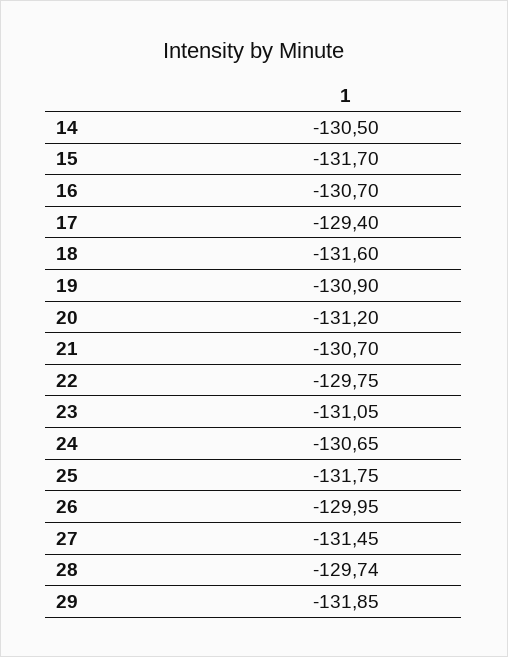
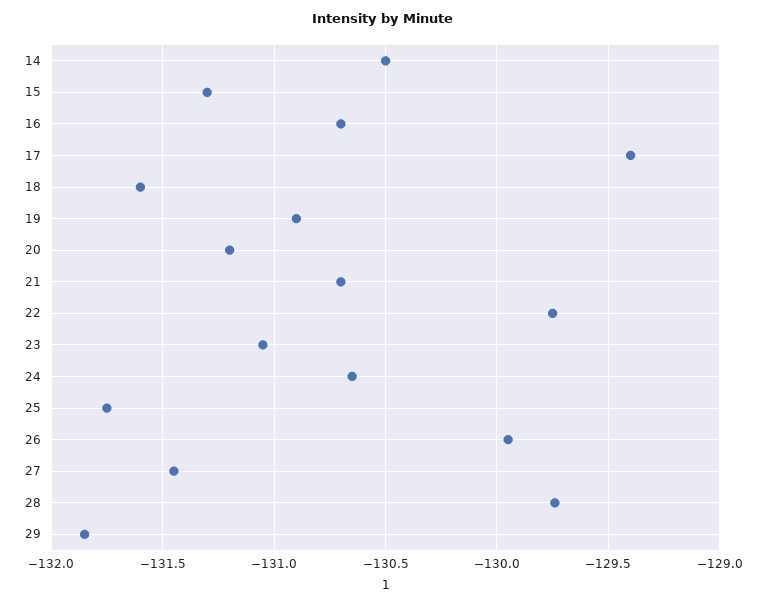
15: -131.7 -> -131.3

